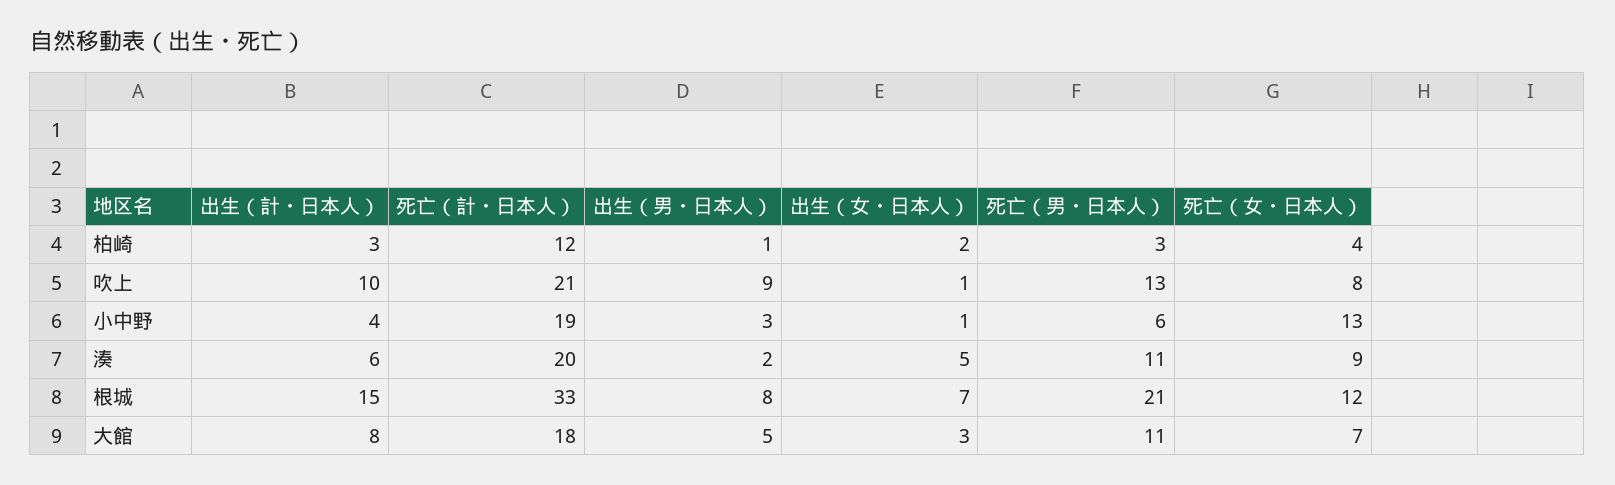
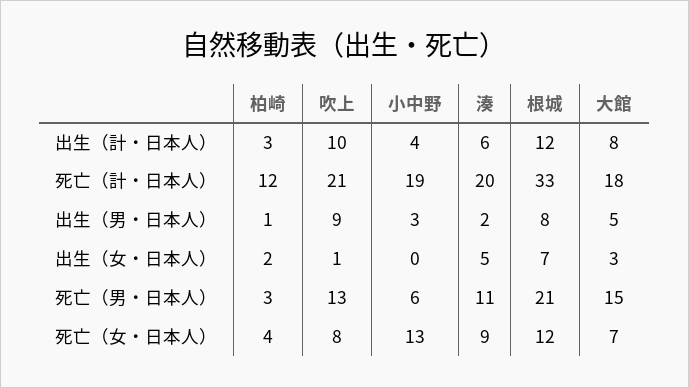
出生（女・日本人）, 小中野: 1 -> 0
出生（計・日本人）, 根城: 15 -> 12
死亡（男・日本人）, 大館: 11 -> 15

